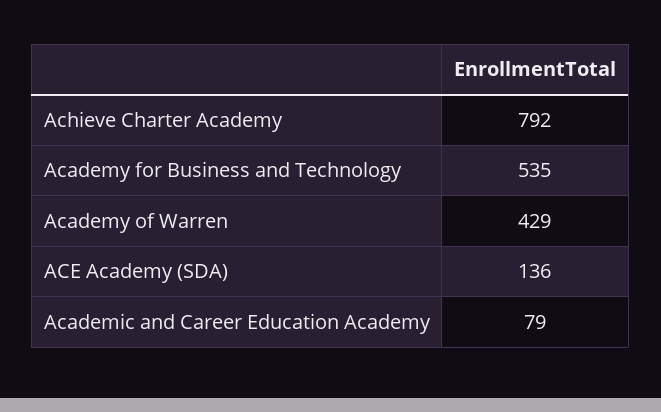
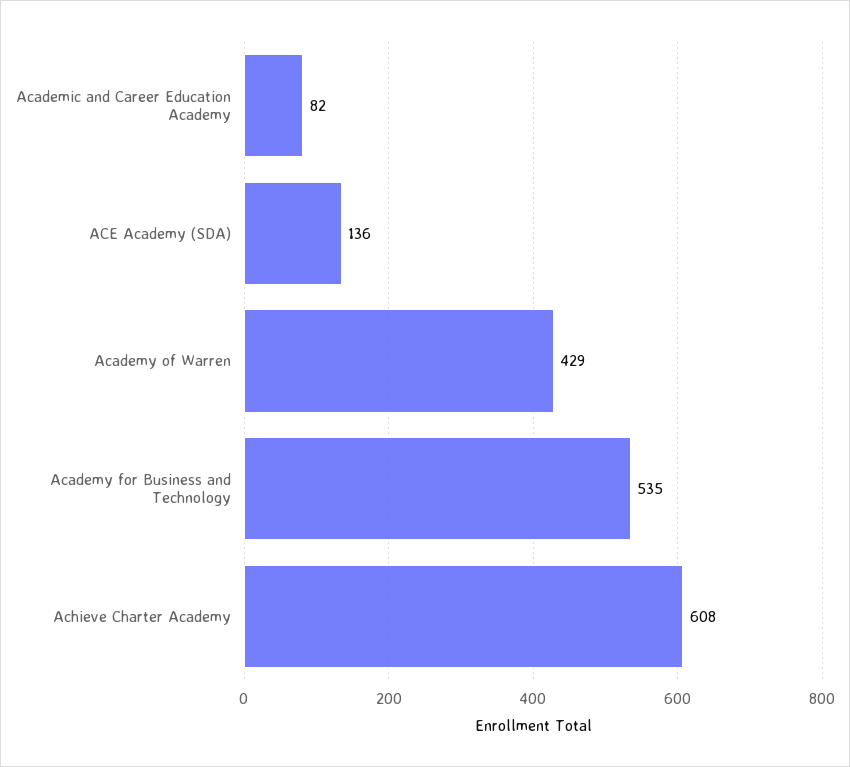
Achieve Charter Academy: 792 -> 608
Academic and Career Education Academy: 79 -> 82

